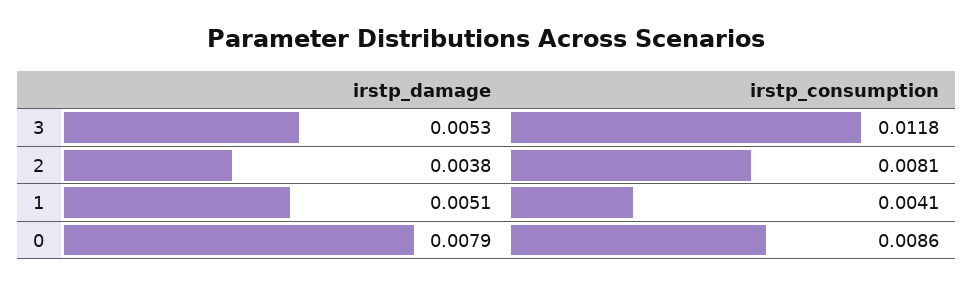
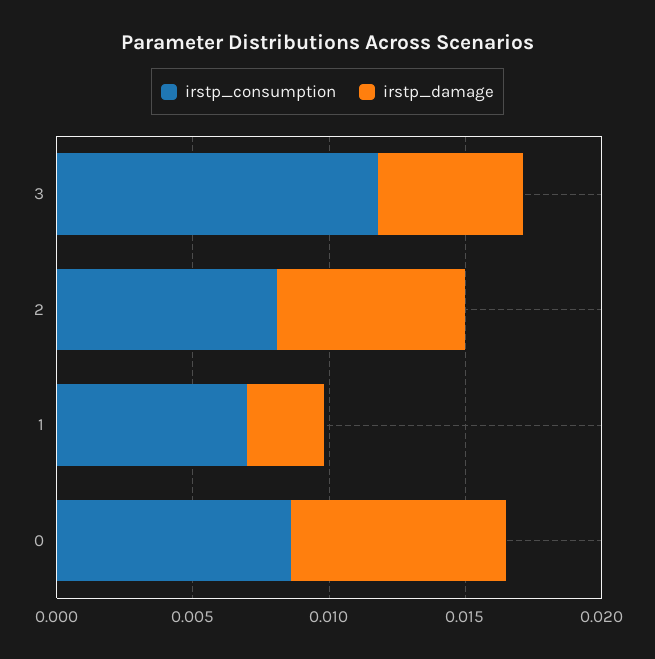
irstp_damage, 2: 0.0038 -> 0.007
irstp_damage, 1: 0.0051 -> 0.003
irstp_consumption, 1: 0.0041 -> 0.007

